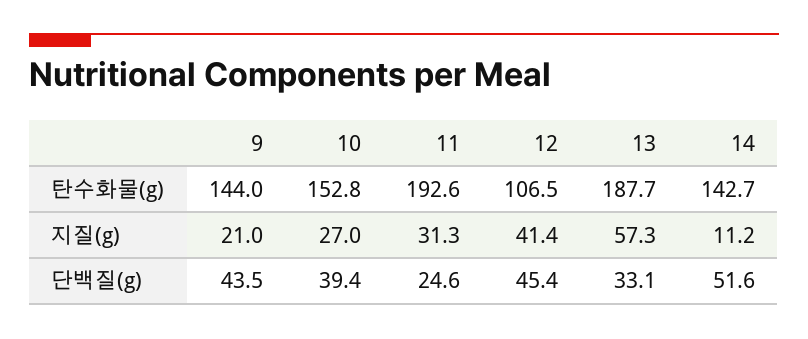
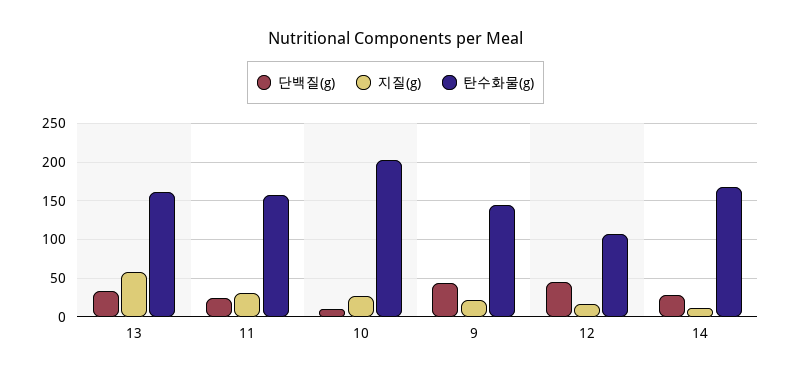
탄수화물(g), 10: 152.8 -> 200
탄수화물(g), 11: 192.6 -> 160
탄수화물(g), 13: 187.7 -> 160
탄수화물(g), 14: 142.7 -> 170
지질(g), 12: 41.4 -> 20
단백질(g), 10: 39.4 -> 10
단백질(g), 14: 51.6 -> 30

